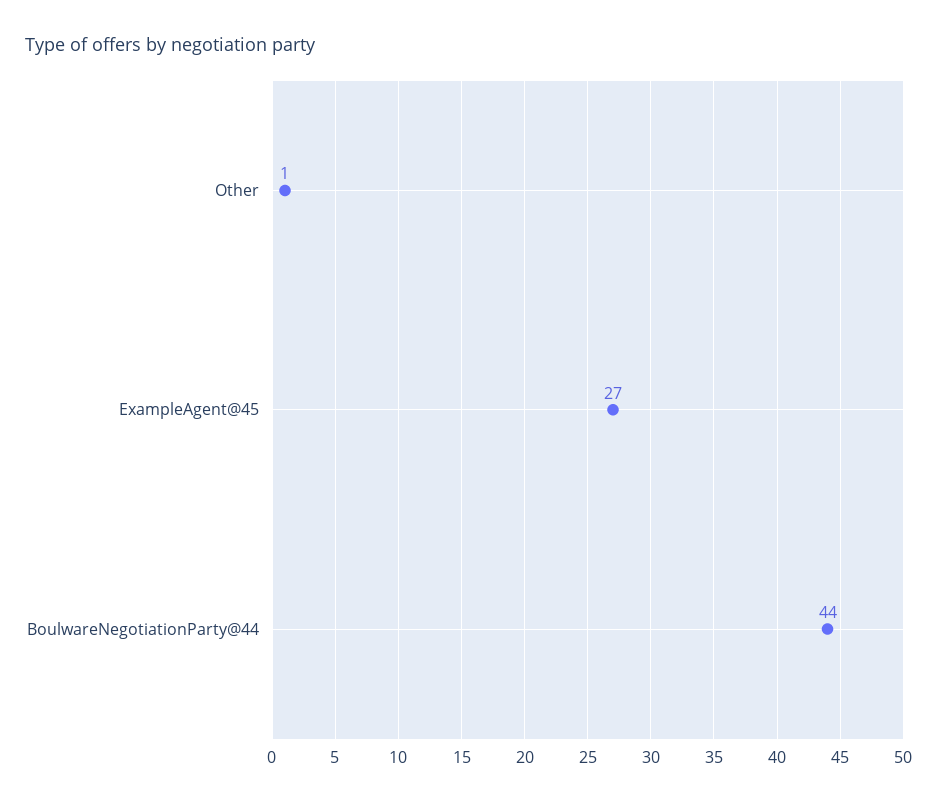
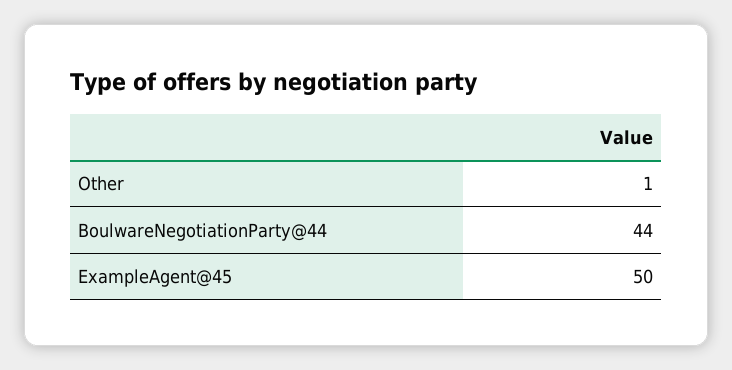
ExampleAgent@45: 27 -> 50

